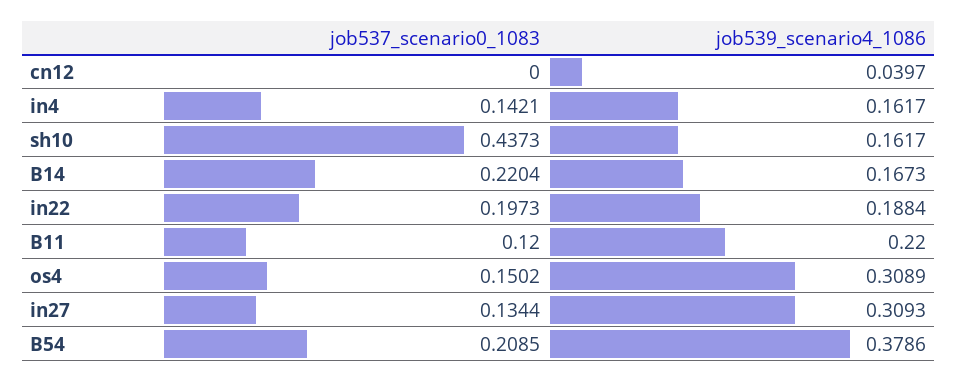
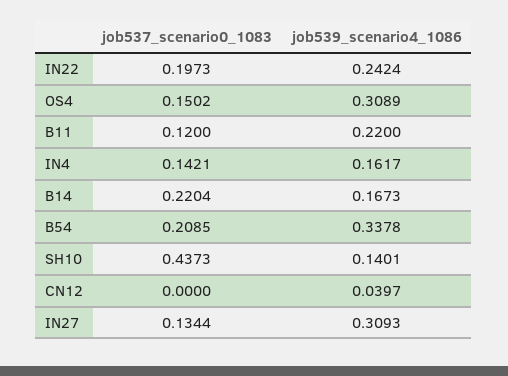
job539_scenario4_1086, sh10: 0.1617 -> 0.1401
job539_scenario4_1086, in22: 0.1884 -> 0.2424
job539_scenario4_1086, B54: 0.3786 -> 0.3378

